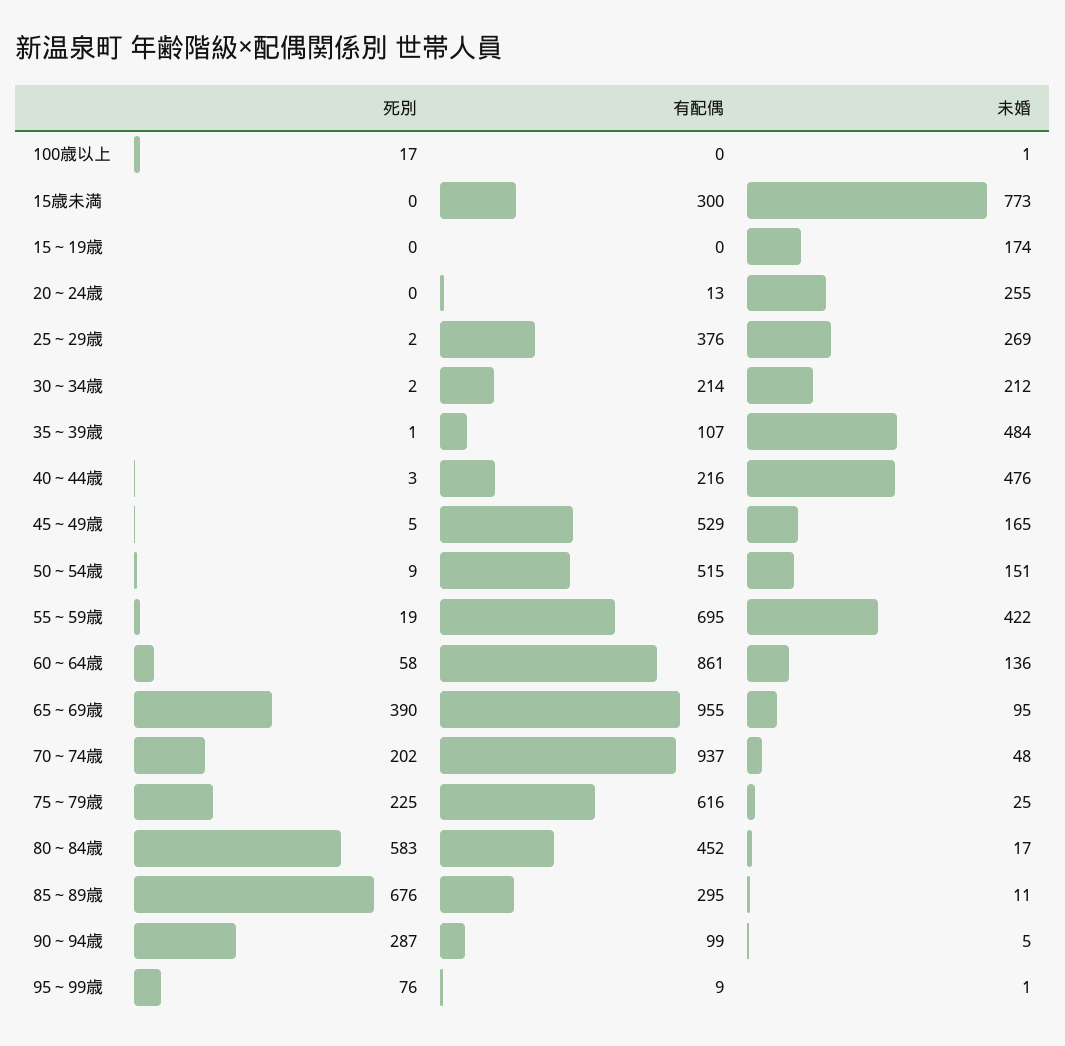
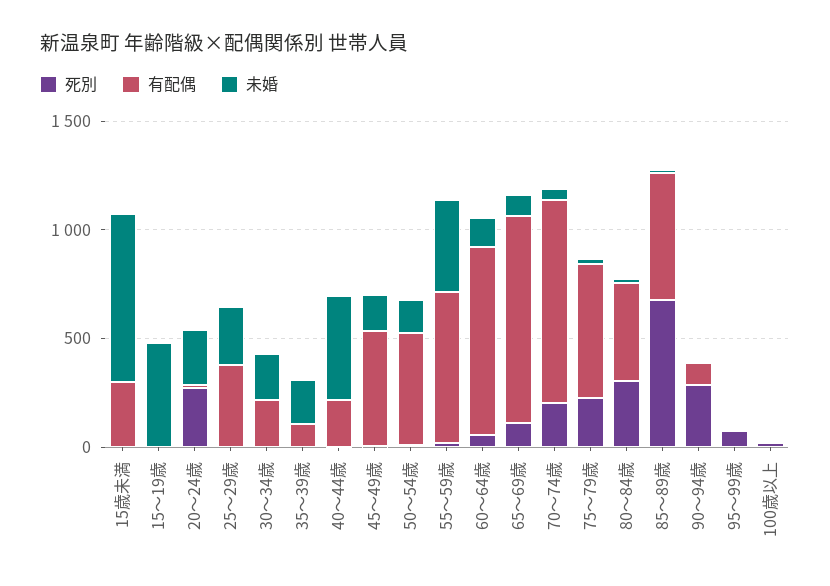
未婚, 15～19歳: 174 -> 500
死別, 20～24歳: 0 -> 300
未婚, 35～39歳: 484 -> 200
死別, 65～69歳: 390 -> 100
死別, 80～84歳: 583 -> 300
有配偶, 85～89歳: 295 -> 600

